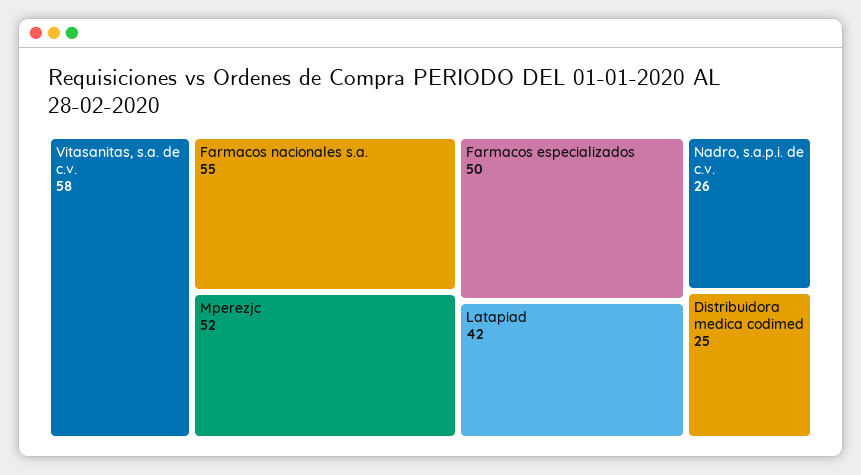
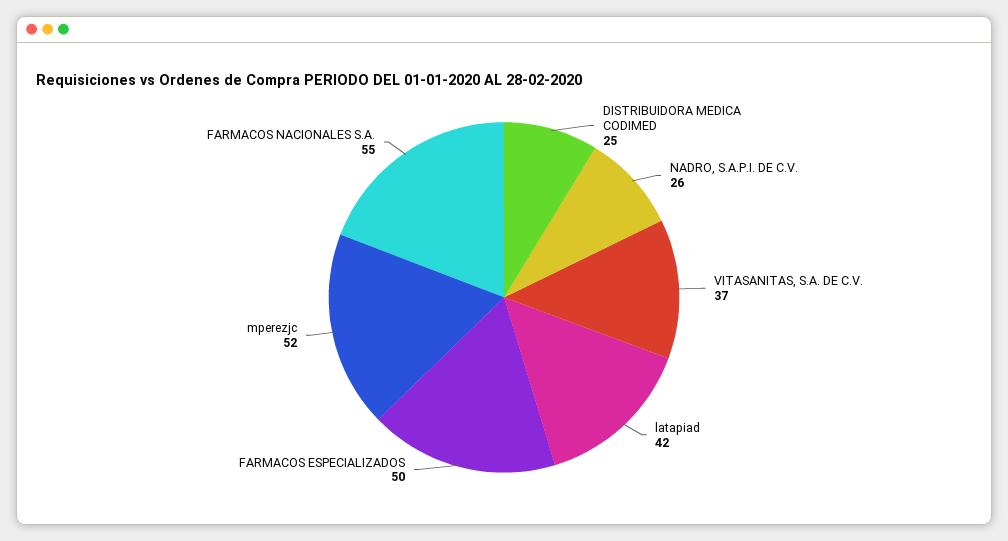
Vitasanitas, s.a. de c.v.: 58 -> 37

